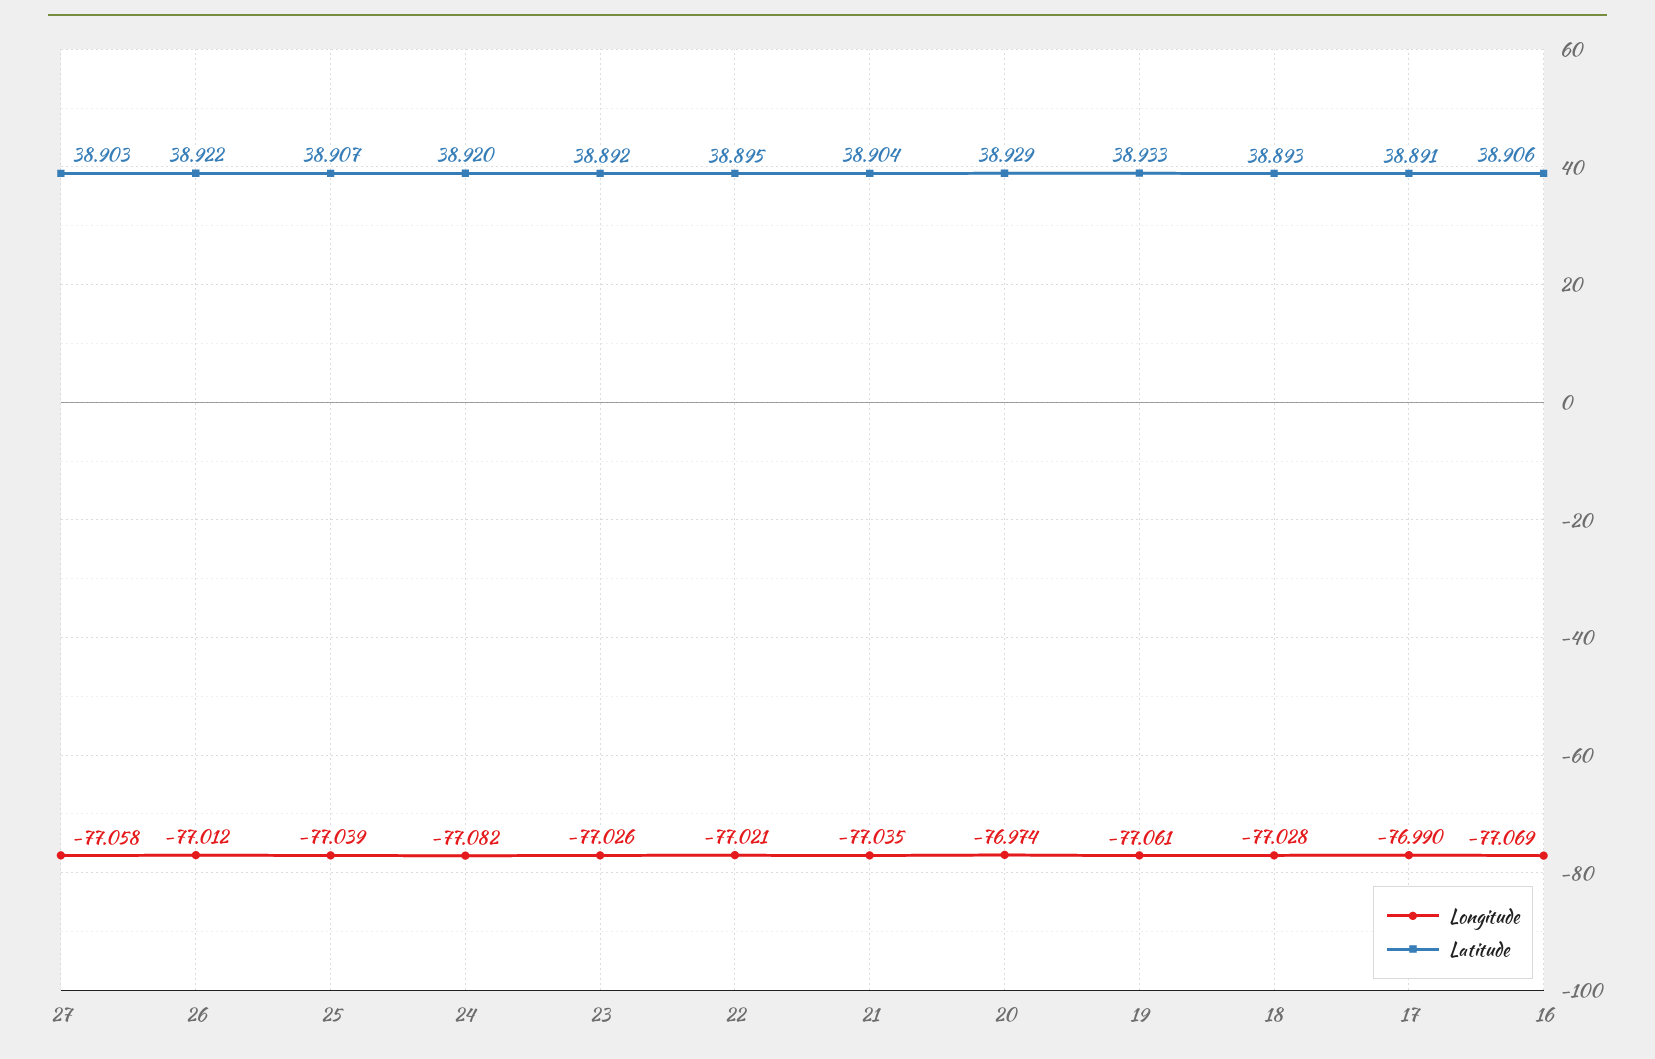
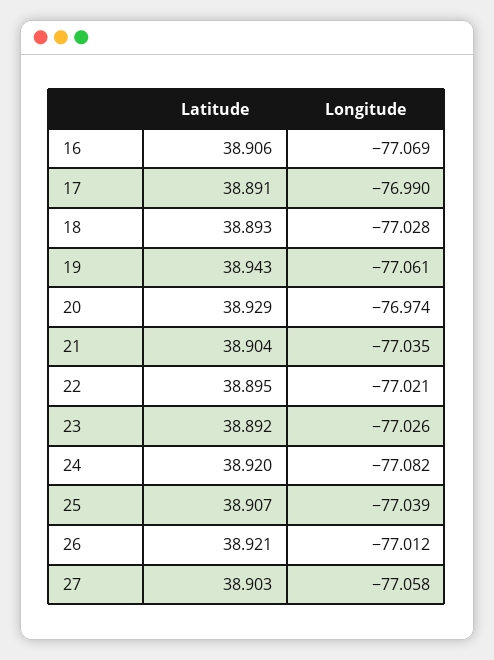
Latitude, 26: 38.922 -> 38.921
Latitude, 19: 38.933 -> 38.943

